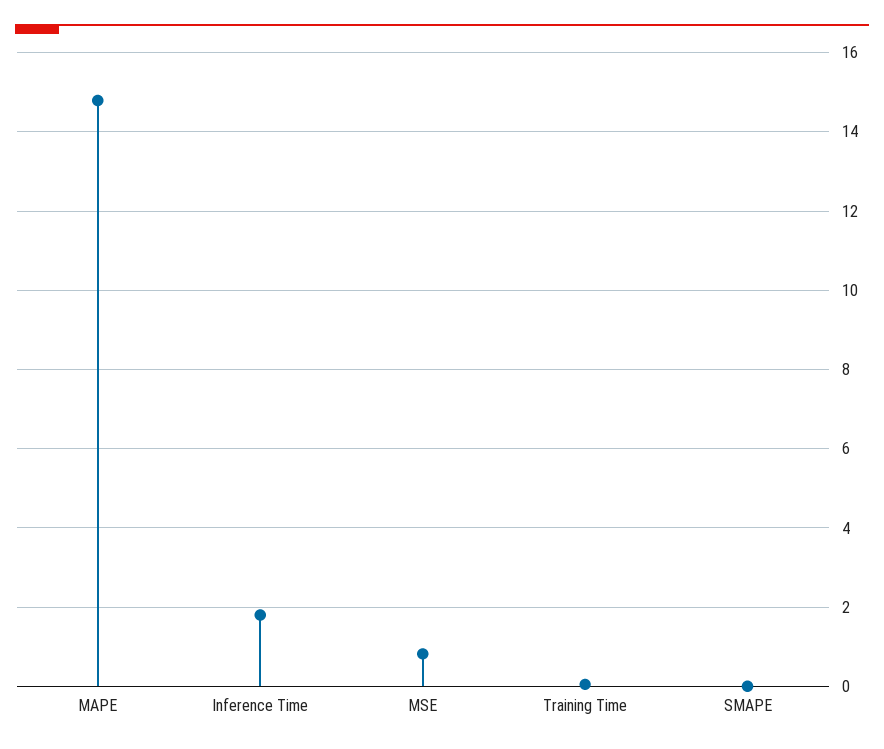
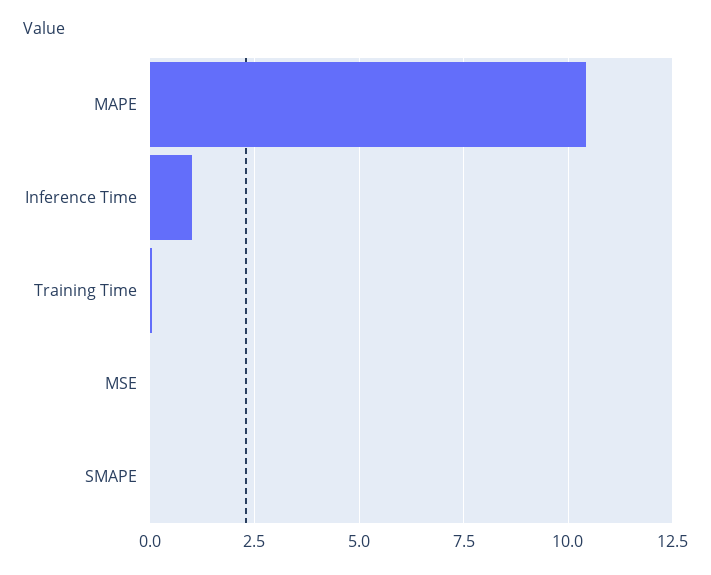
MAPE: 14.8 -> 10.5
Inference Time: 1.8 -> 1
MSE: 0.8 -> 0

